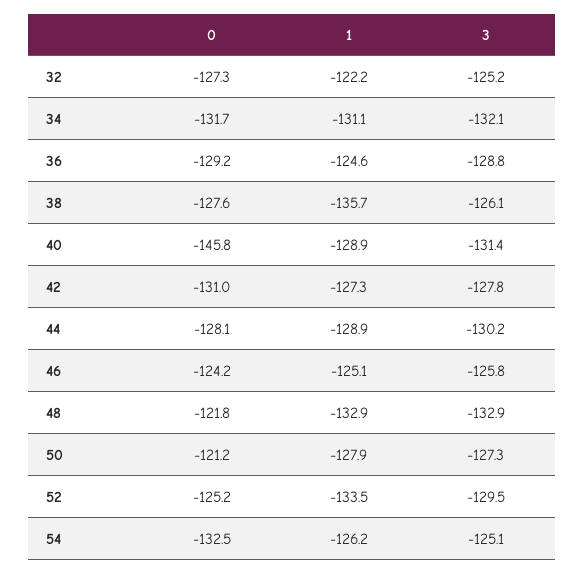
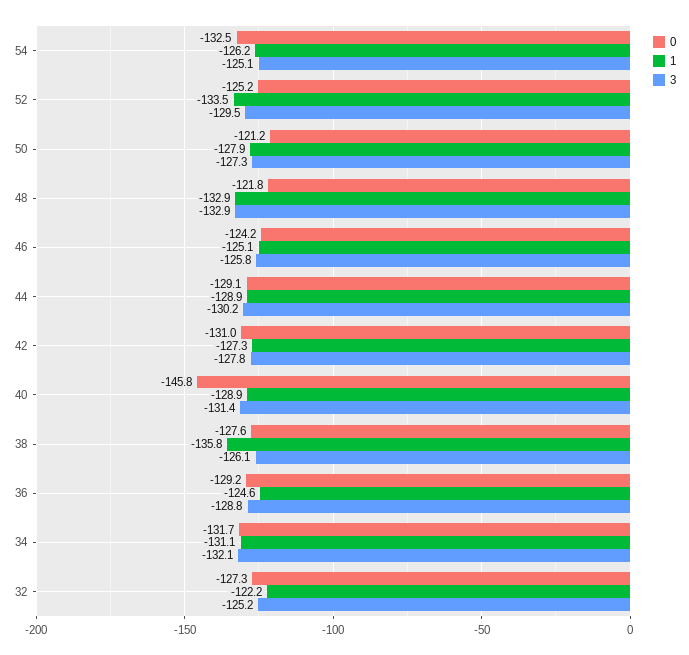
1, 38: -135.7 -> -135.8
0, 44: -128.1 -> -129.1

